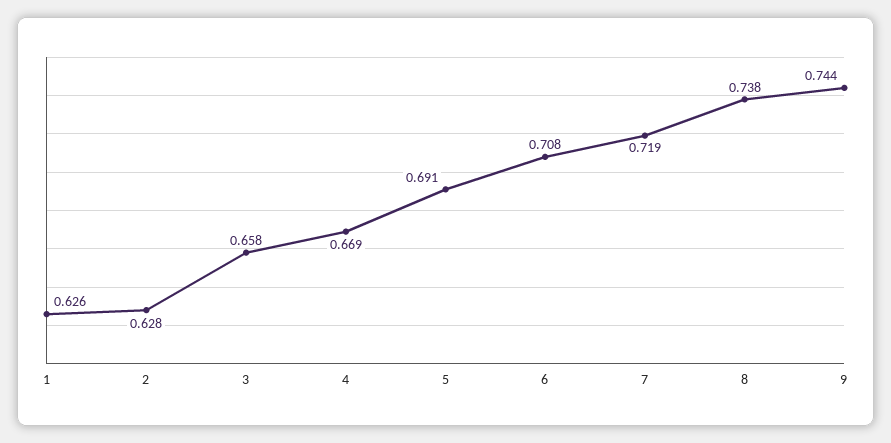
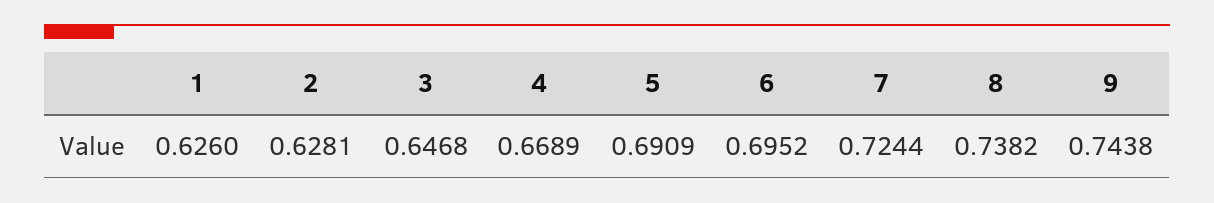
3: 0.658 -> 0.6468
6: 0.708 -> 0.6952
7: 0.719 -> 0.7244

